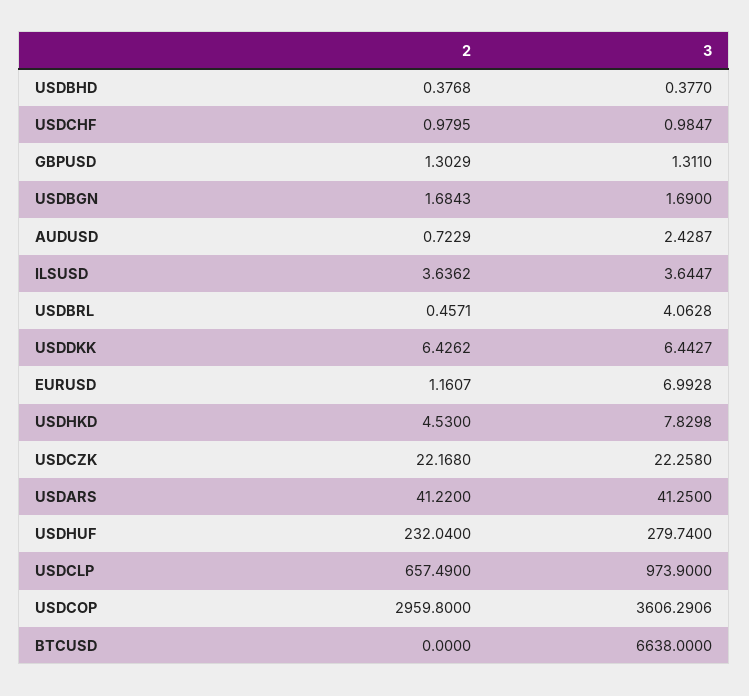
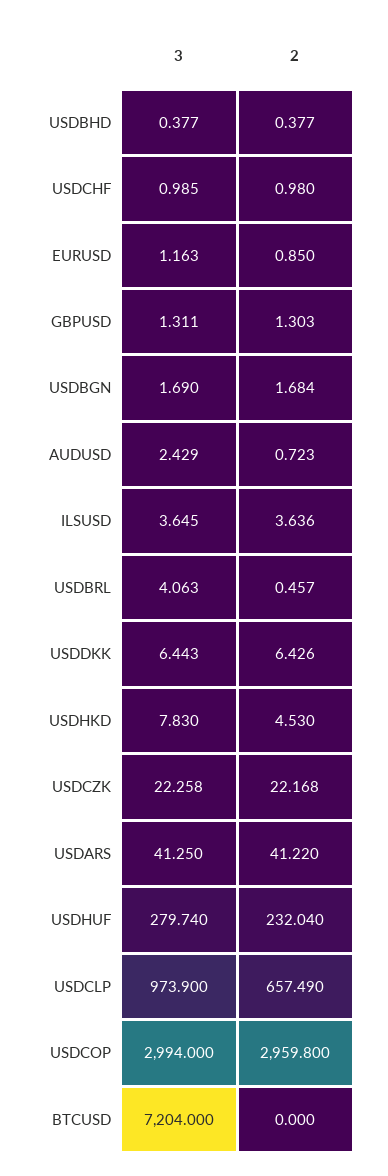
2, EURUSD: 1.1607 -> 0.85
3, EURUSD: 6.9928 -> 1.163
3, USDCOP: 3606.2906 -> 2994
3, BTCUSD: 6638 -> 7204

